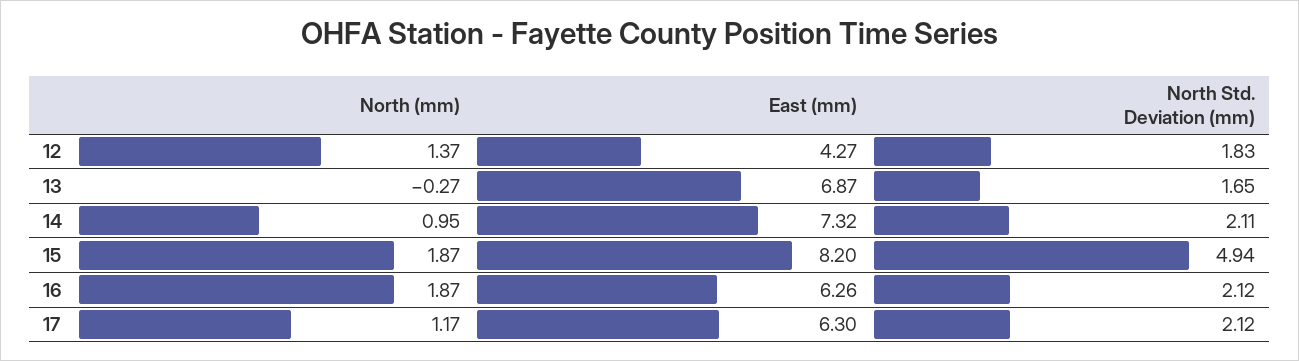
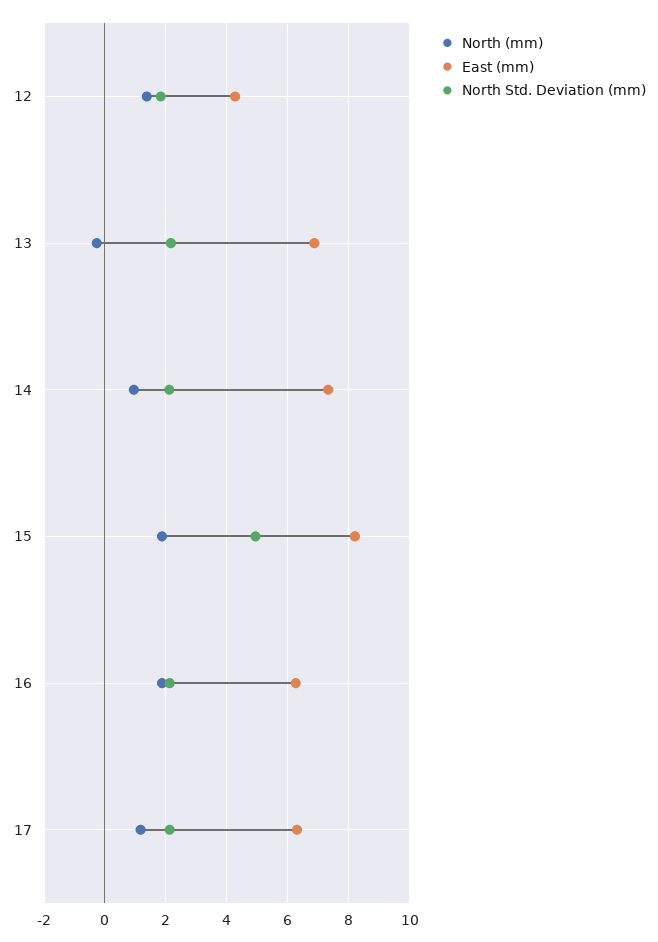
North Std. Deviation (mm), 13: 1.65 -> 2.2

